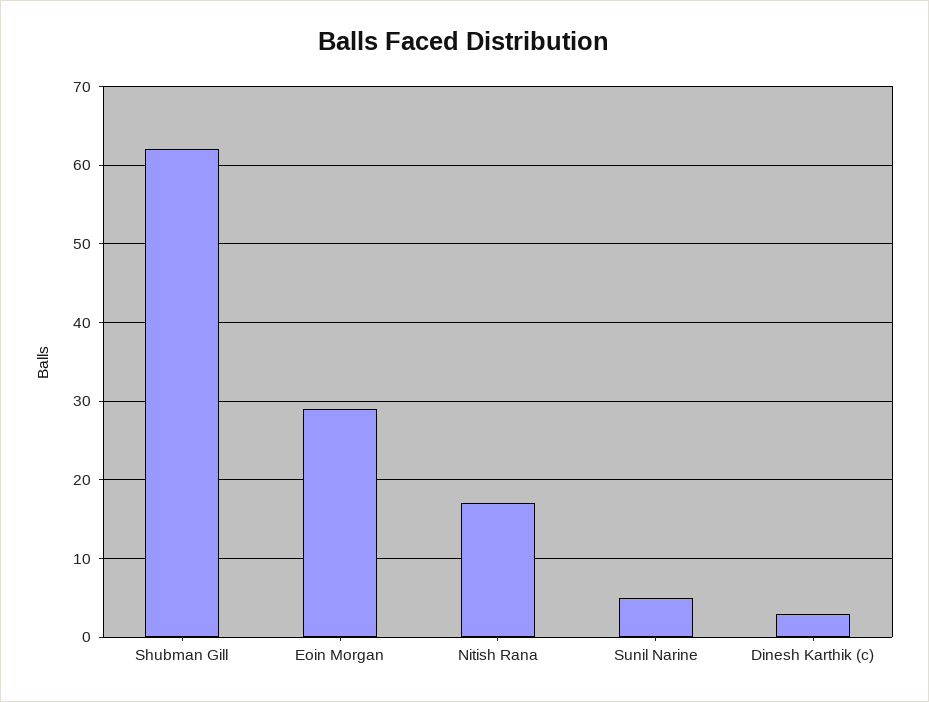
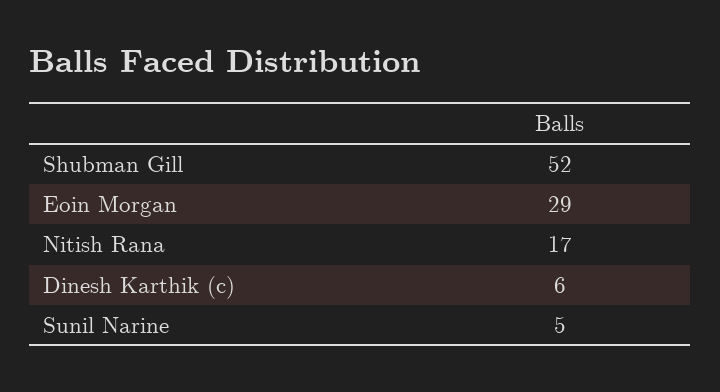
Shubman Gill: 62 -> 52
Dinesh Karthik (c): 3 -> 6

